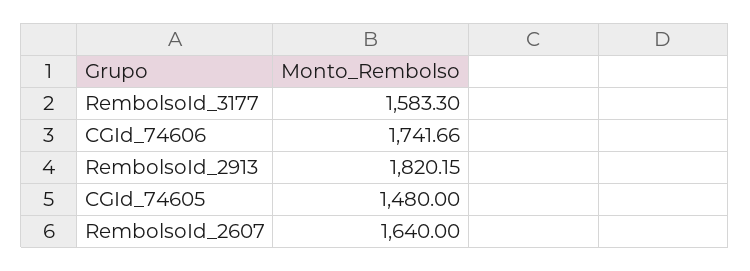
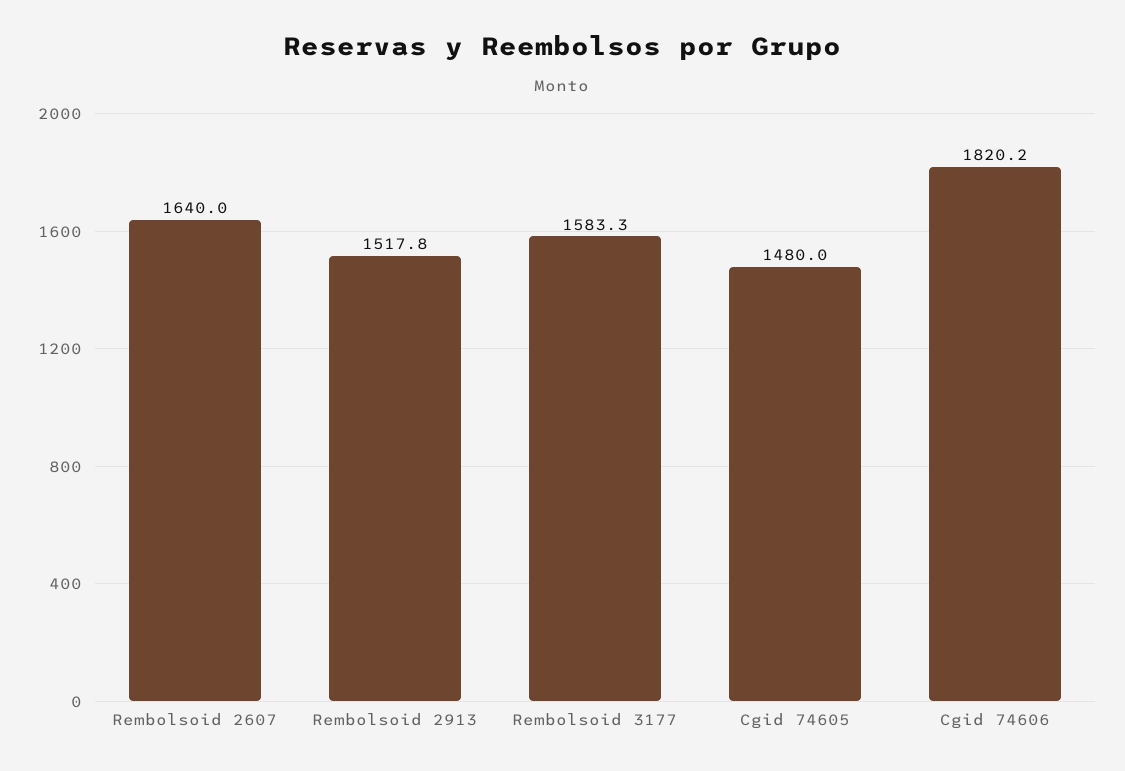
CGId_74606: 1741.66 -> 1820.2
RembolsoId_2913: 1820.15 -> 1517.8

